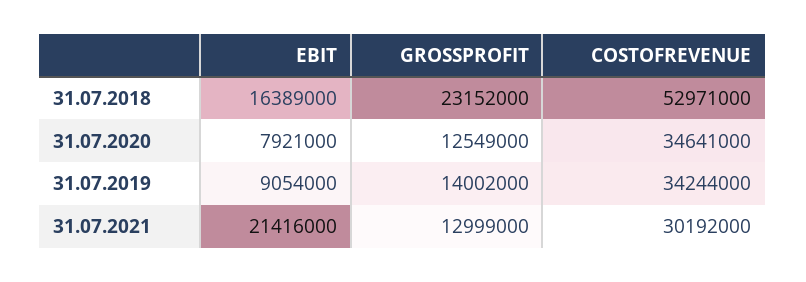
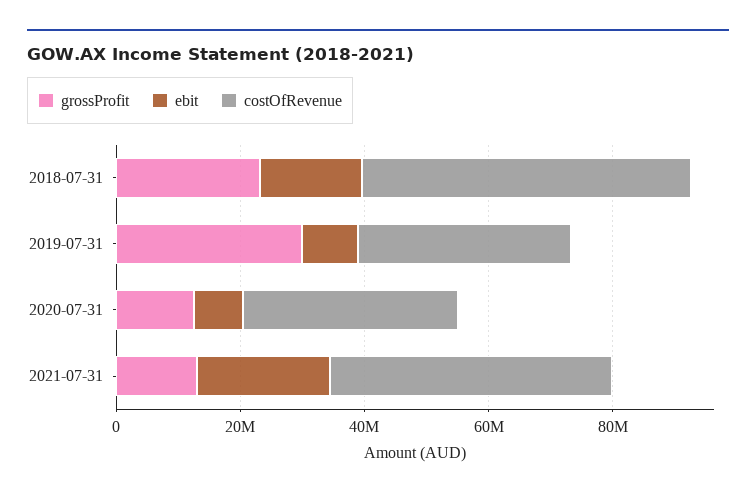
GROSSPROFIT, 31.07.2019: 14002000 -> 30000000
COSTOFREVENUE, 31.07.2021: 30192000 -> 45000000

